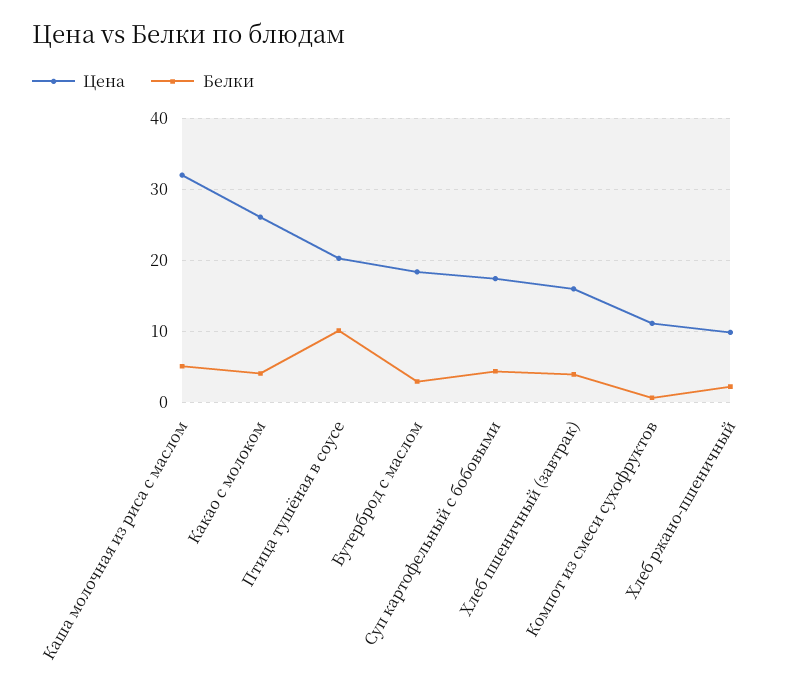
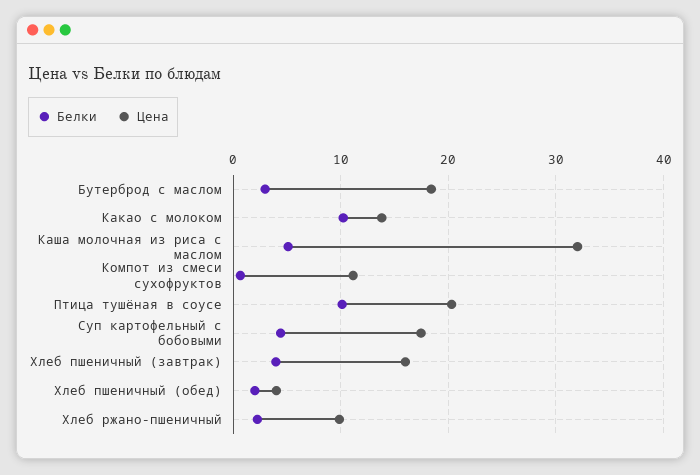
Цена, Какао с молоком: 26 -> 14
Белки, Какао с молоком: 4 -> 10
Белки, Хлеб пшеничный (обед): none -> 2
Цена, Хлеб пшеничный (обед): none -> 4

